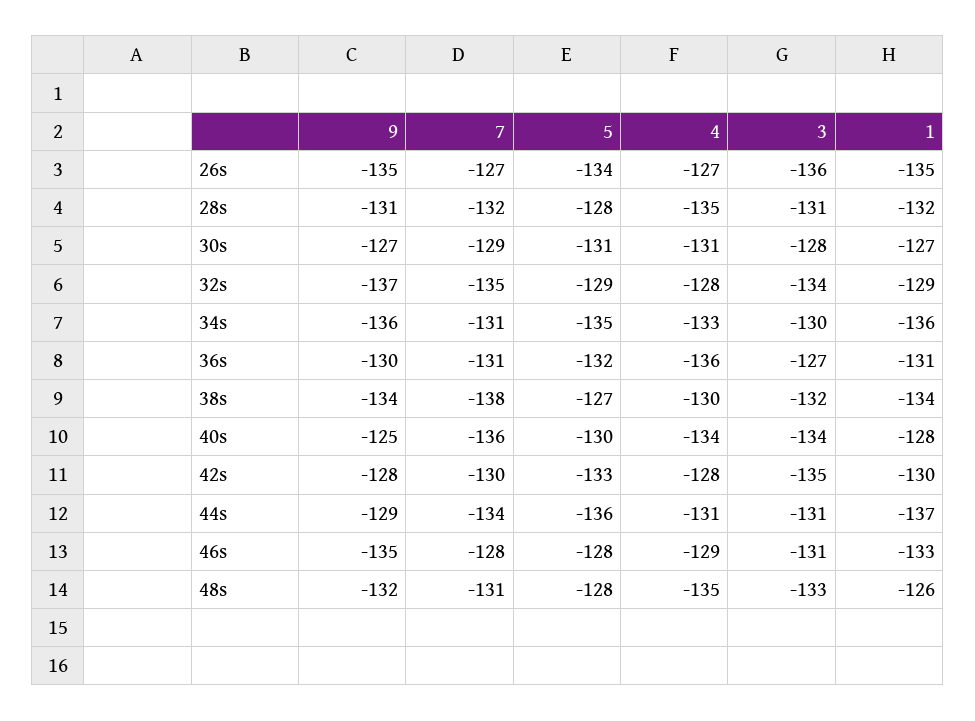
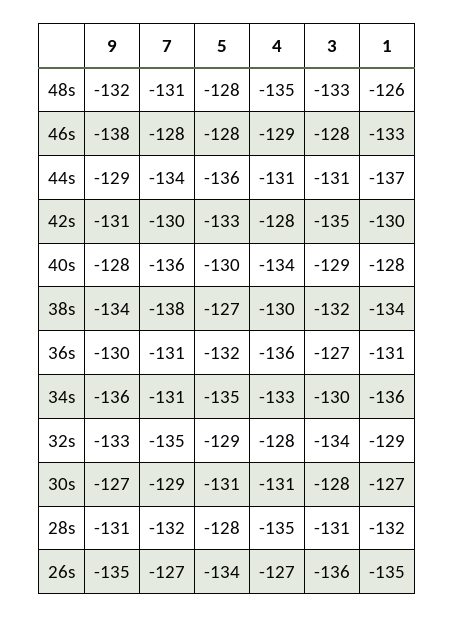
9, 32s: -137 -> -133
9, 40s: -125 -> -128
3, 40s: -134 -> -129
9, 42s: -128 -> -131
9, 46s: -135 -> -138
3, 46s: -131 -> -128

